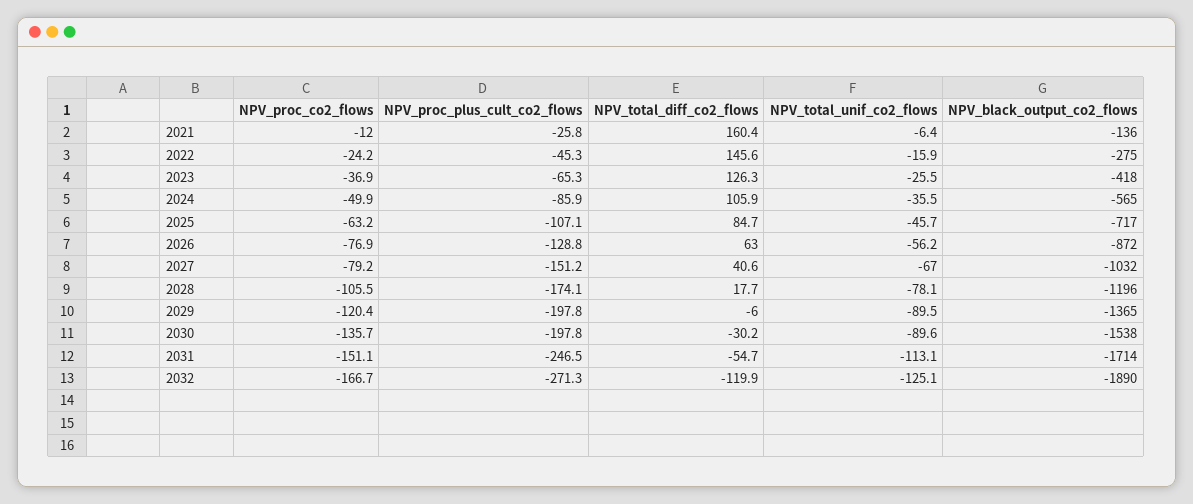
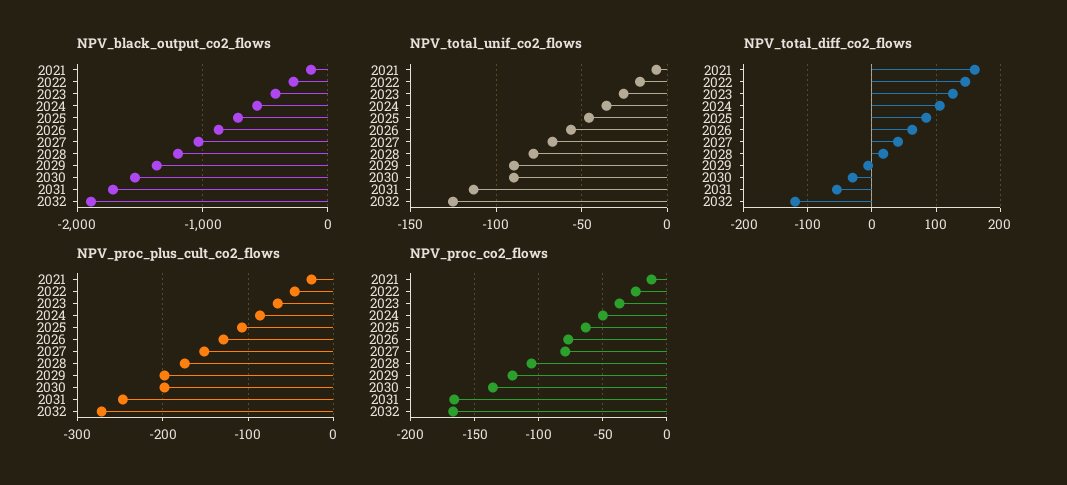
NPV_proc_co2_flows, 2031: -151.1 -> -165

